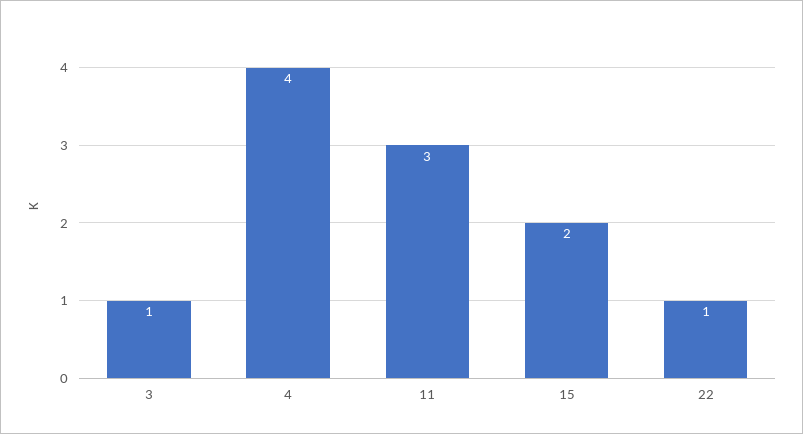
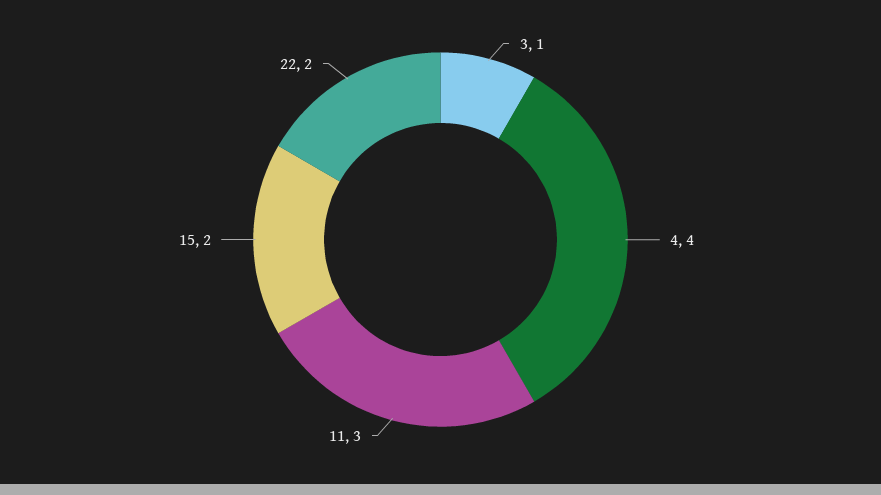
22: 1 -> 2

